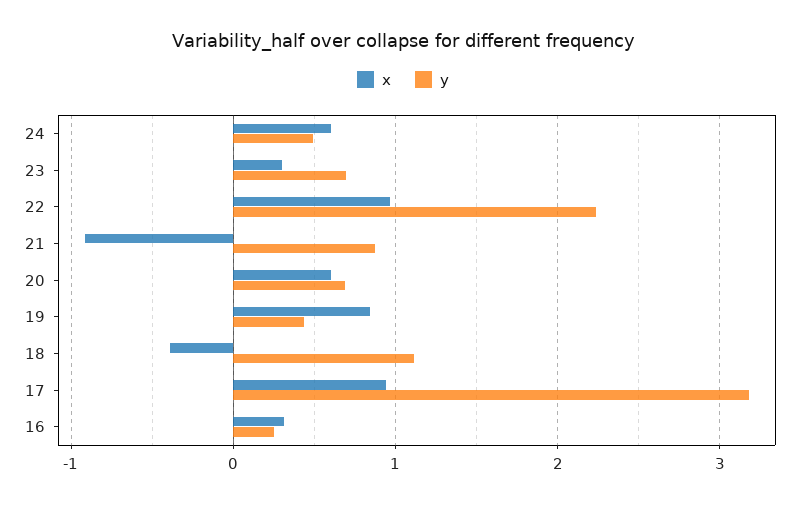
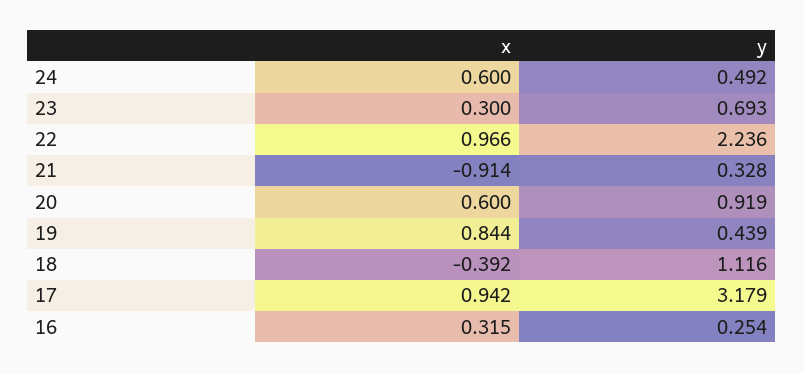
y, 21: 0.9 -> 0.328
y, 20: 0.7 -> 0.919

